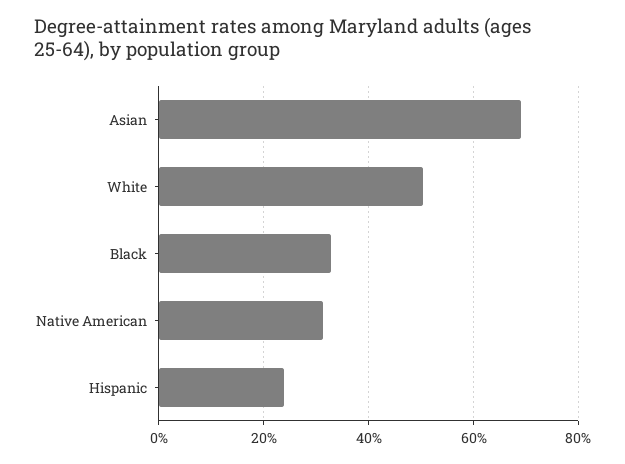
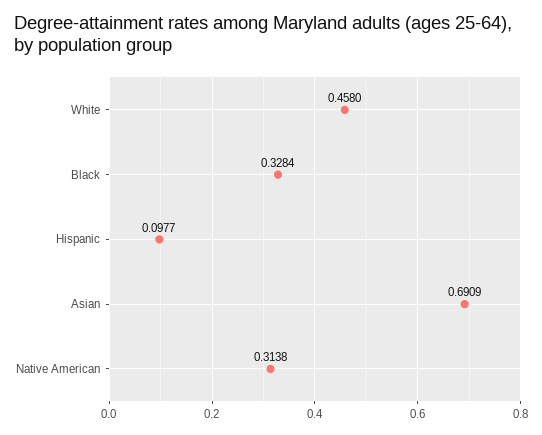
White: 0.5 -> 0.458
Hispanic: 0.24 -> 0.0977

